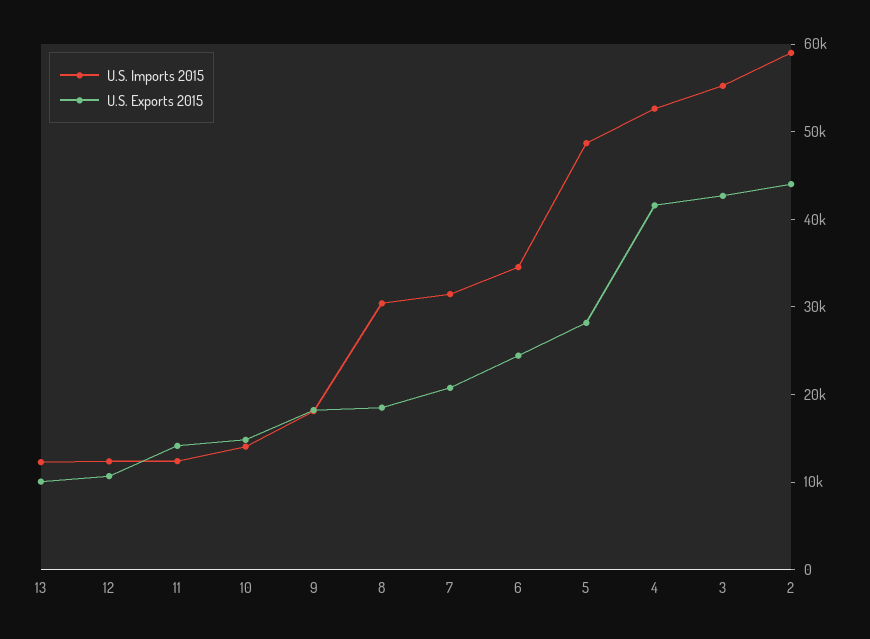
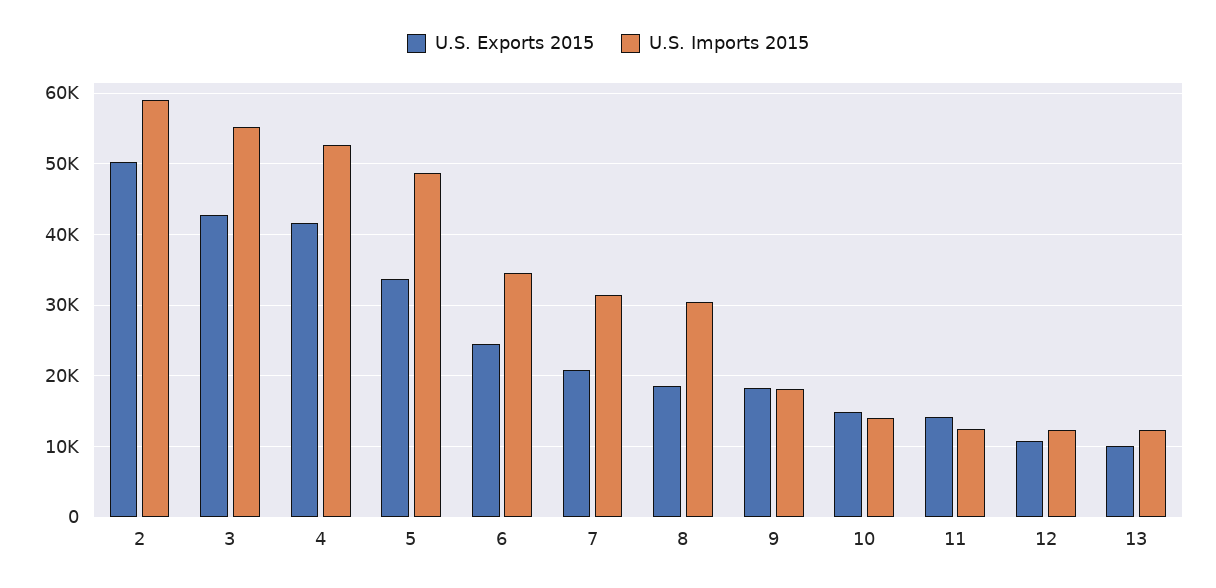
U.S. Exports 2015, 5: 28000 -> 34000
U.S. Exports 2015, 2: 44000 -> 50000

